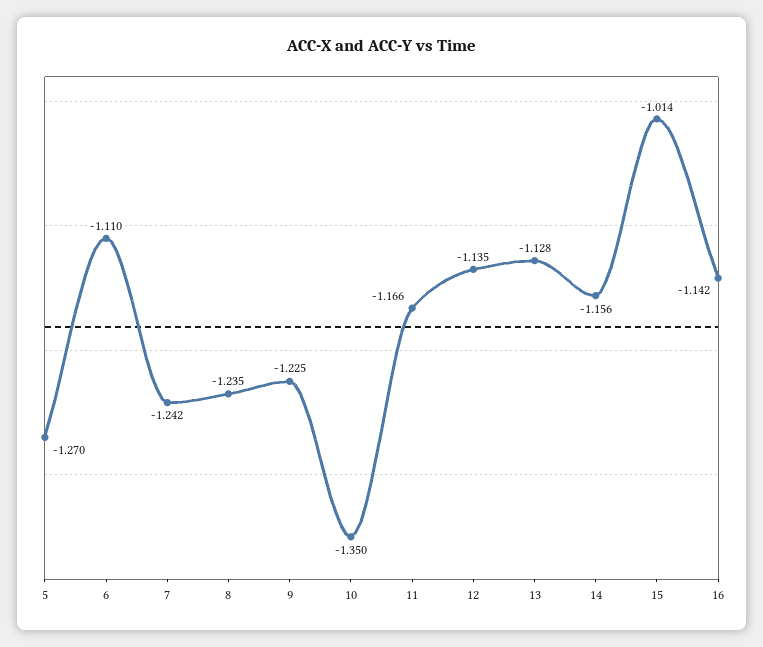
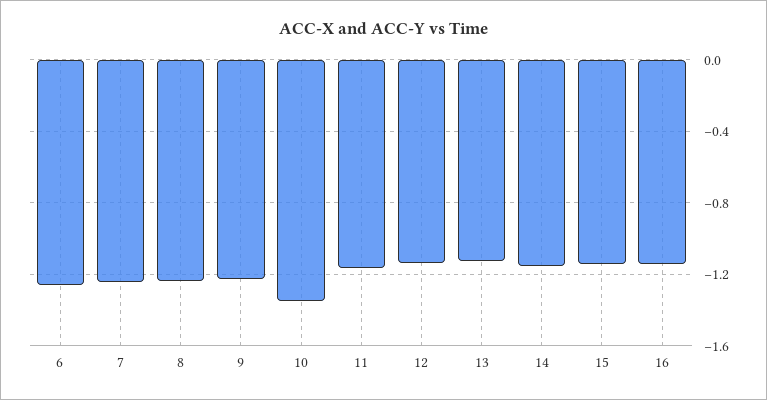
5: -1.27 -> none
6: -1.11 -> -1.25
15: -1.014 -> -1.15

